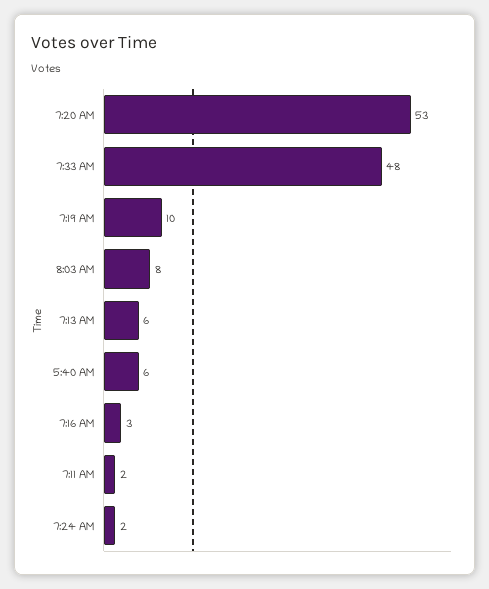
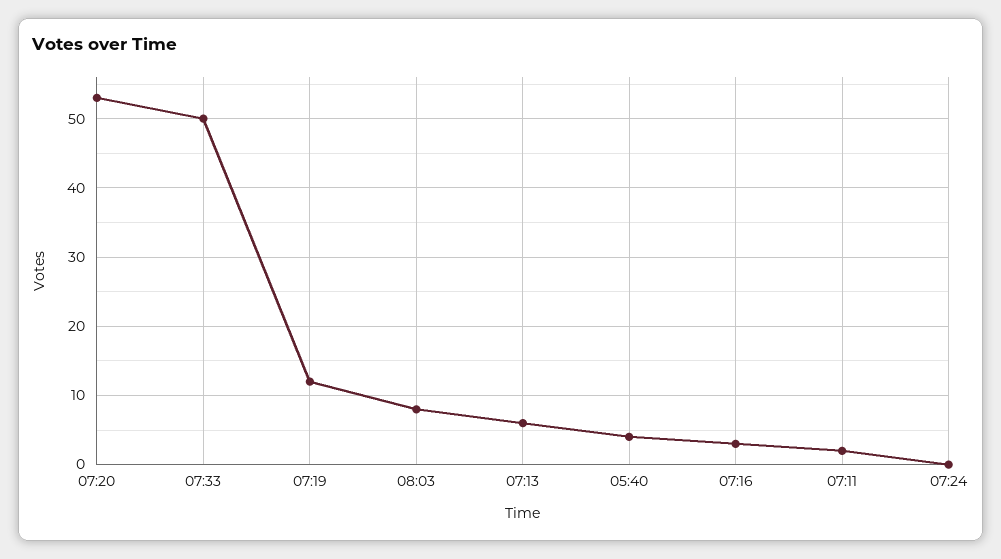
7:33 AM: 48 -> 50
7:19 AM: 10 -> 12
5:40 AM: 6 -> 4
7:24 AM: 2 -> 0

